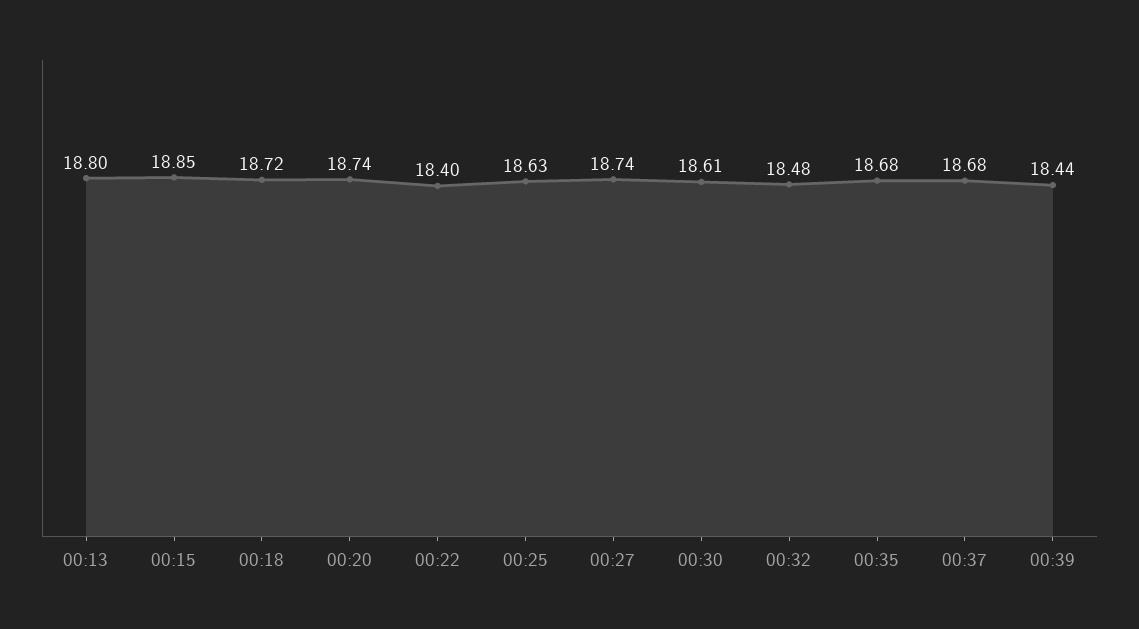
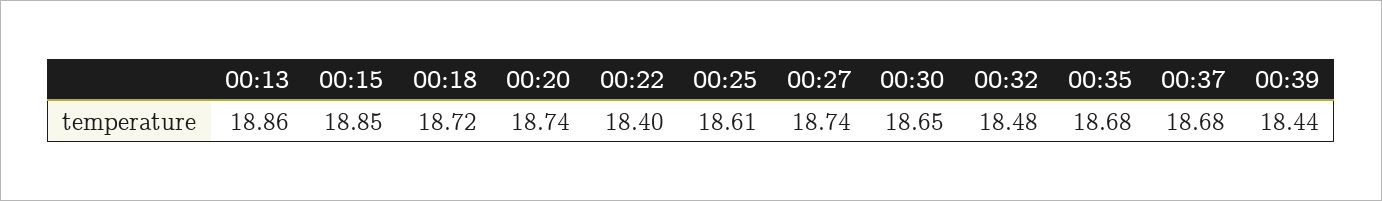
00:13: 18.8 -> 18.86
00:25: 18.63 -> 18.61
00:30: 18.61 -> 18.65

